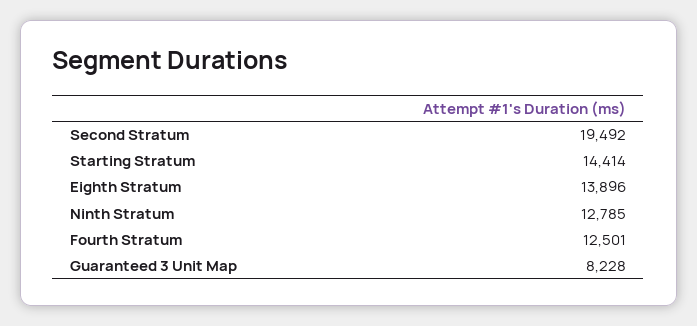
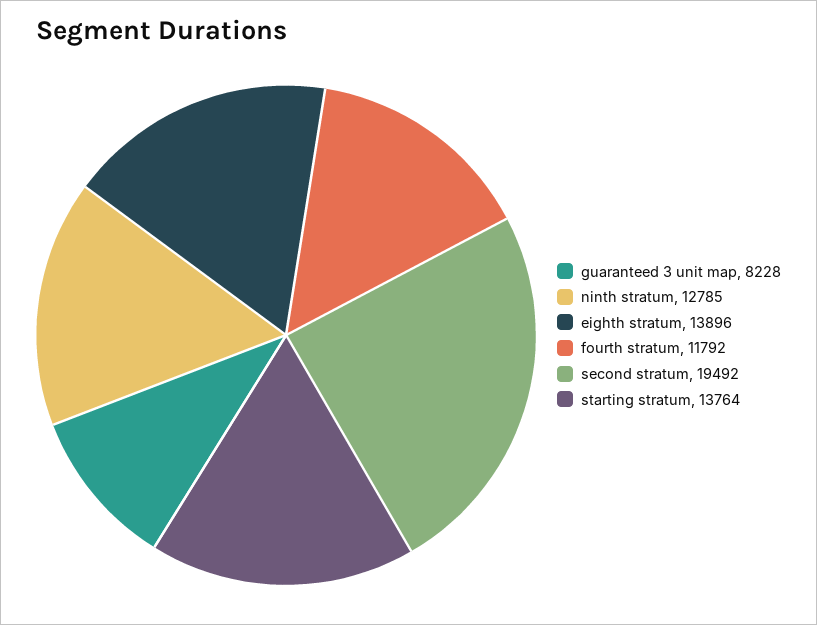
Starting Stratum: 14414 -> 13764
Fourth Stratum: 12501 -> 11792

